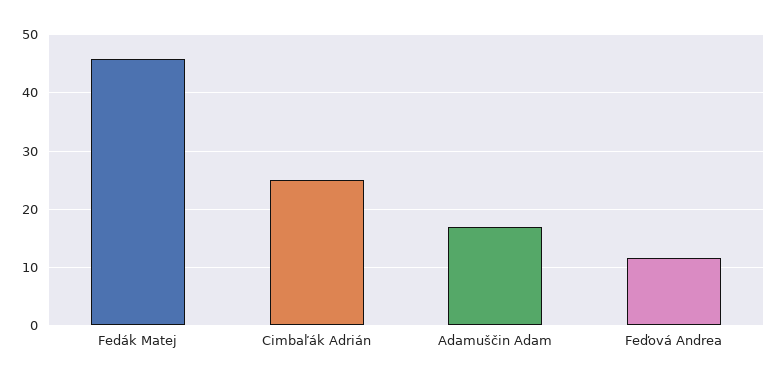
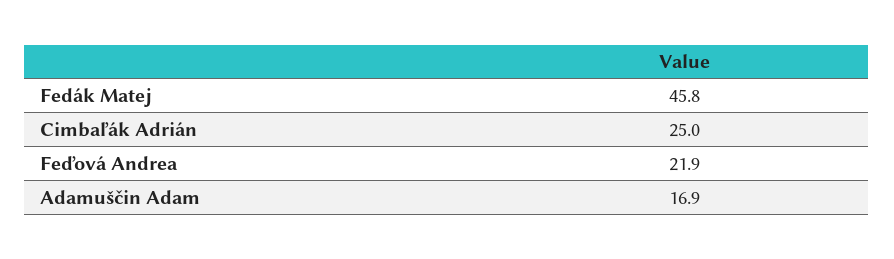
Feďová Andrea: 12 -> 21.9

